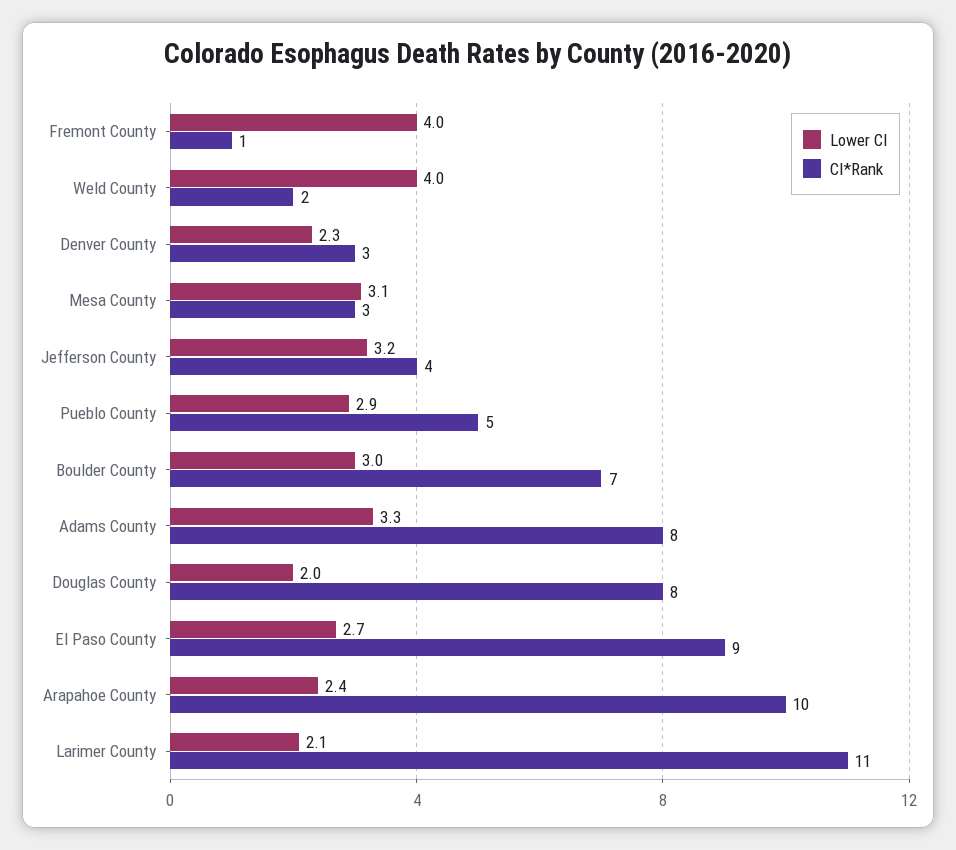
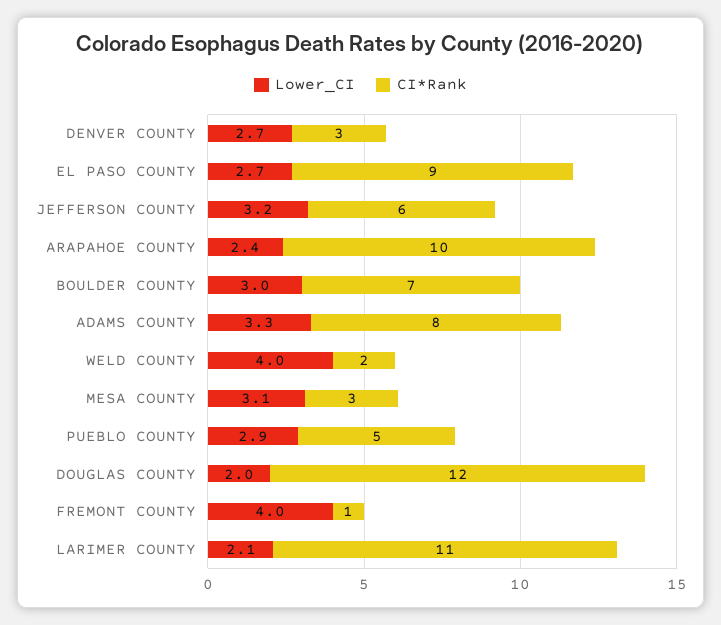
Lower CI, Denver County: 2.3 -> 2.7
CI*Rank, Jefferson County: 4 -> 6
CI*Rank, Douglas County: 8 -> 12

